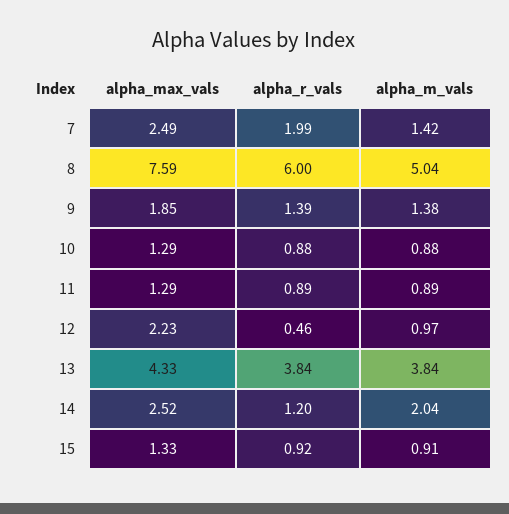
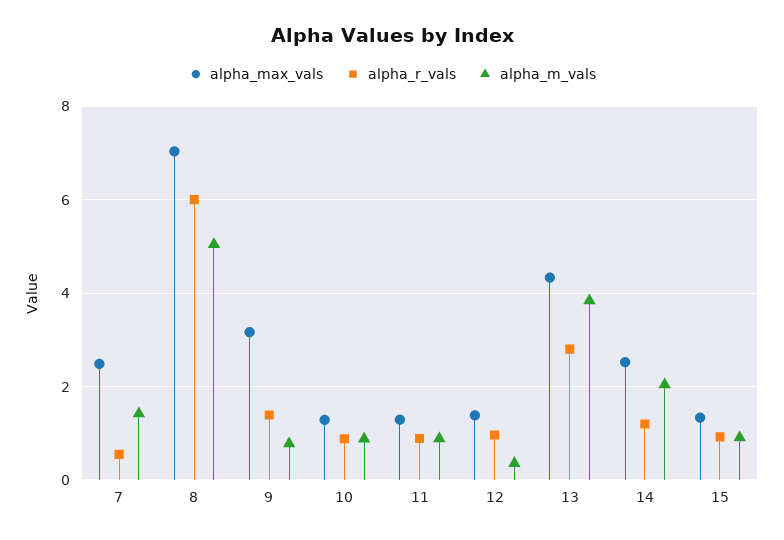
alpha_r_vals, 7: 1.99 -> 0.6
alpha_max_vals, 8: 7.59 -> 7
alpha_max_vals, 9: 1.85 -> 3.2
alpha_m_vals, 9: 1.38 -> 0.8
alpha_max_vals, 12: 2.23 -> 1.4
alpha_r_vals, 12: 0.46 -> 1
alpha_m_vals, 12: 0.97 -> 0.4
alpha_r_vals, 13: 3.84 -> 2.8

